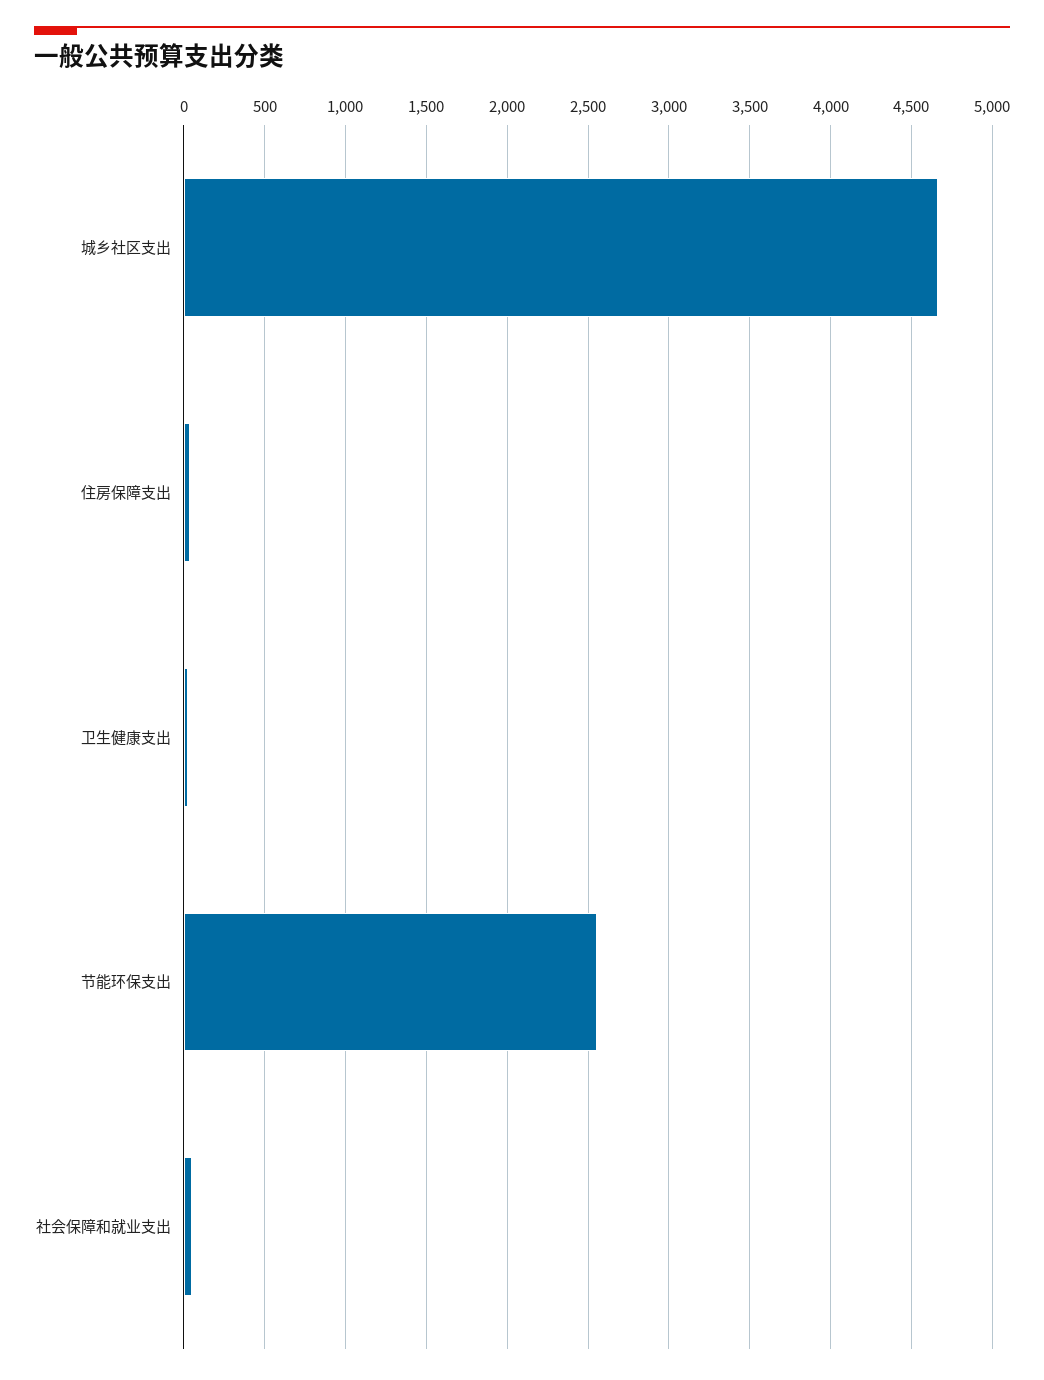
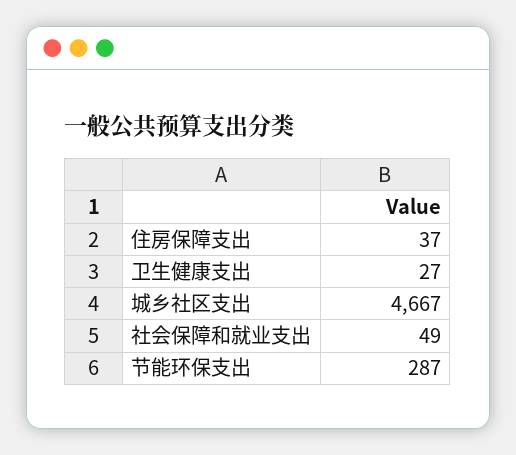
节能环保支出: 2550 -> 287

